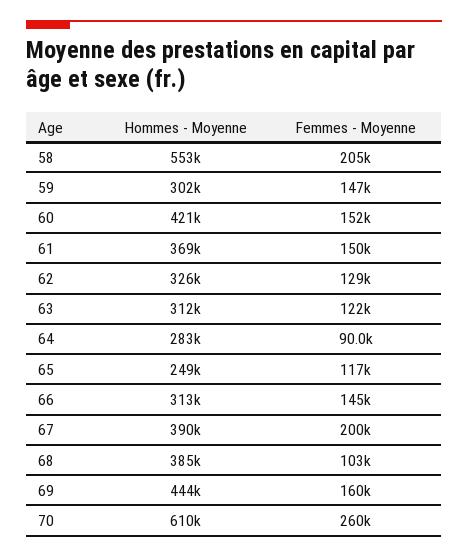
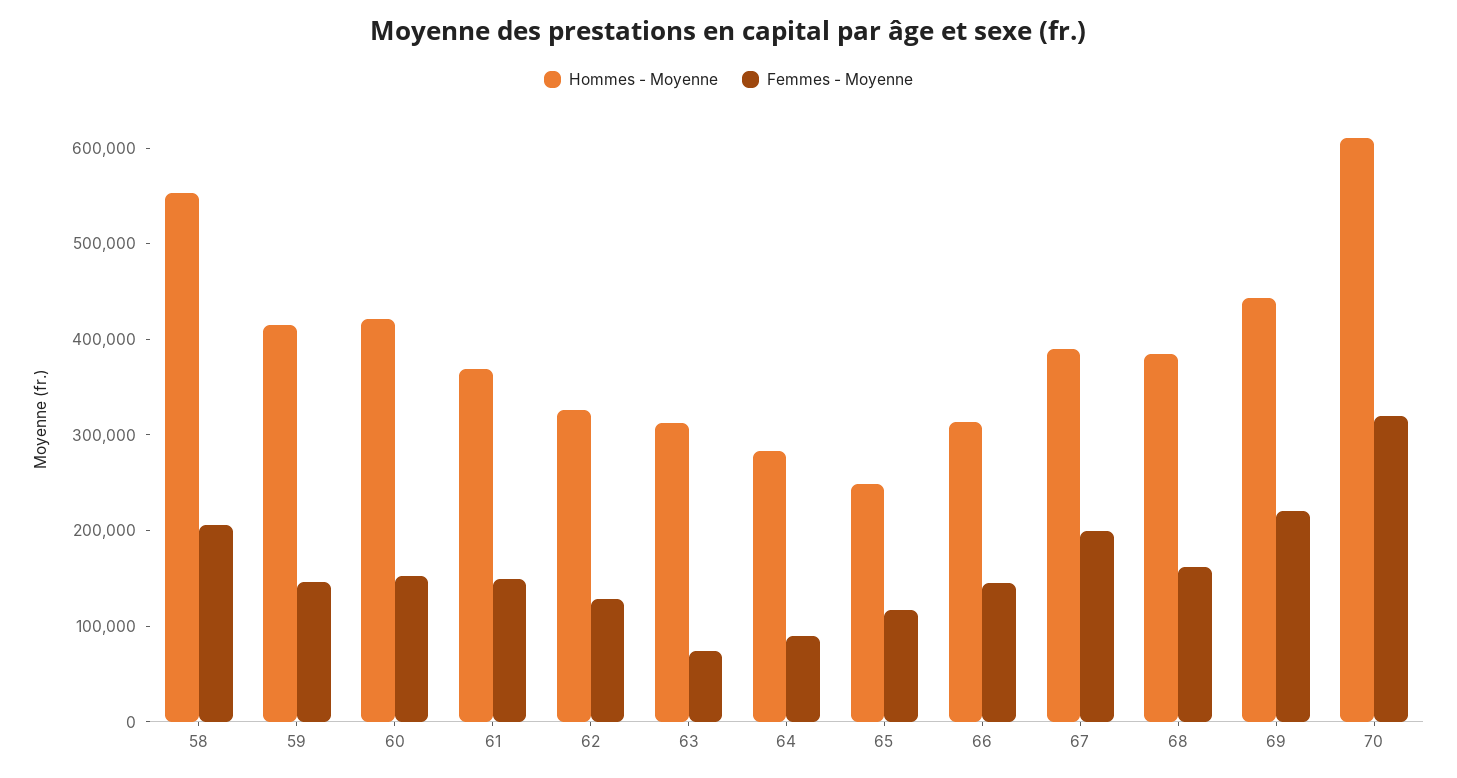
Hommes - Moyenne, 59: 302000 -> 420000
Femmes - Moyenne, 63: 122000 -> 80000
Femmes - Moyenne, 68: 103000 -> 160000
Femmes - Moyenne, 69: 160000 -> 220000
Femmes - Moyenne, 70: 260000 -> 320000

